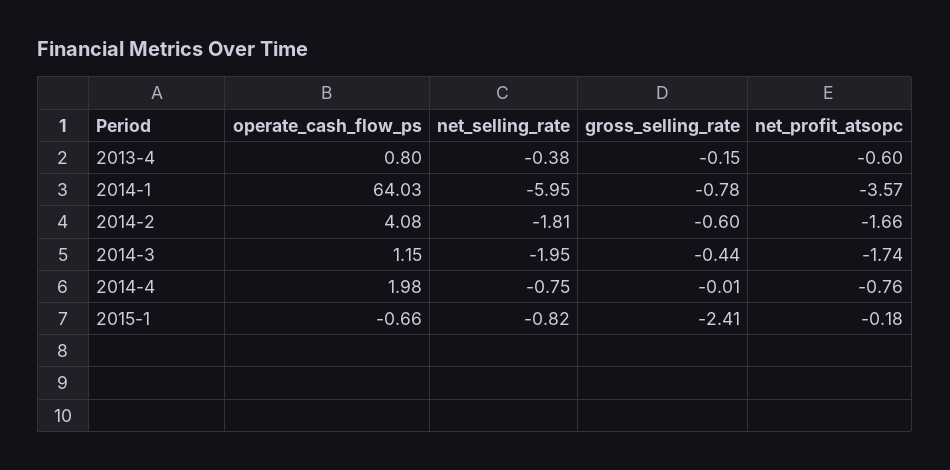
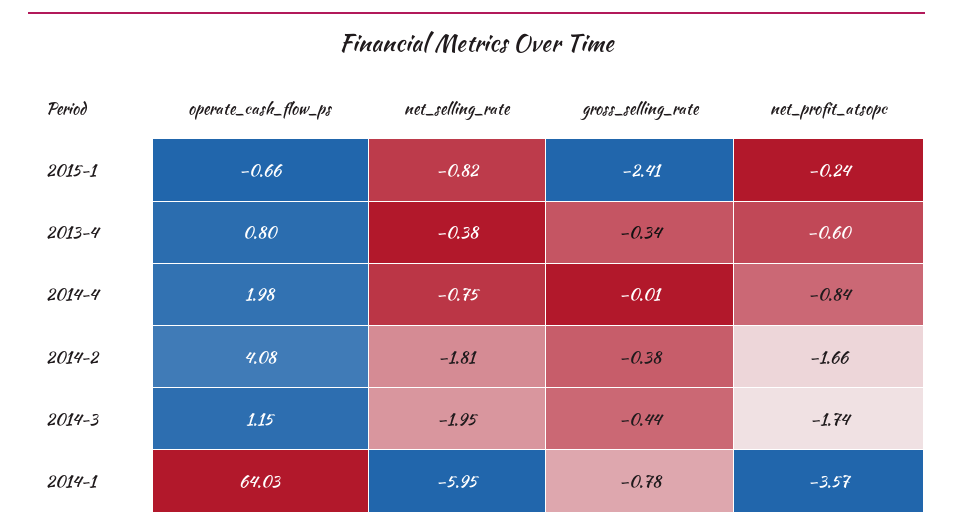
gross_selling_rate, 2013-4: -0.15 -> -0.34
gross_selling_rate, 2014-2: -0.6 -> -0.38
net_profit_atsopc, 2014-4: -0.76 -> -0.84
net_profit_atsopc, 2015-1: -0.18 -> -0.24

